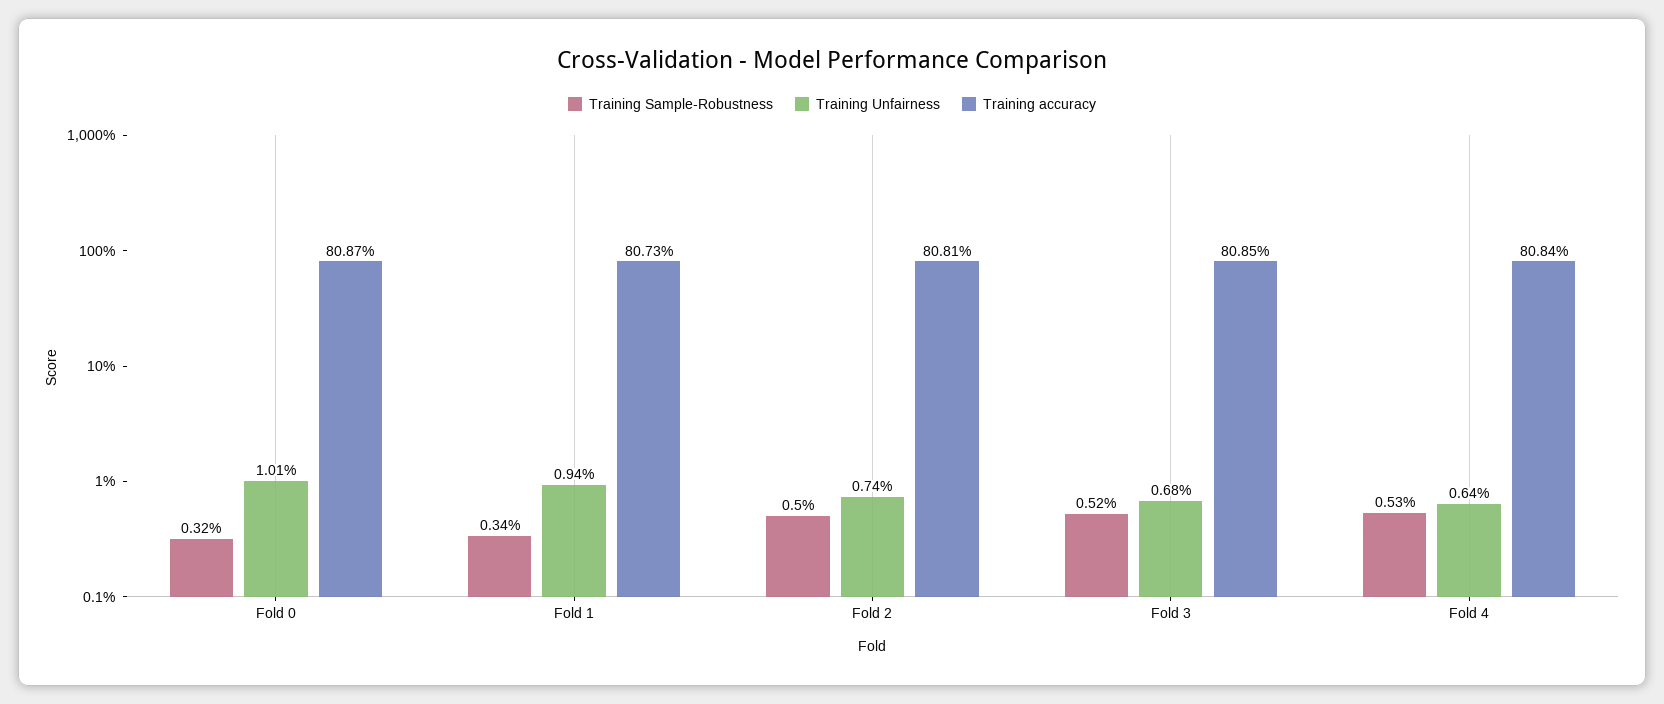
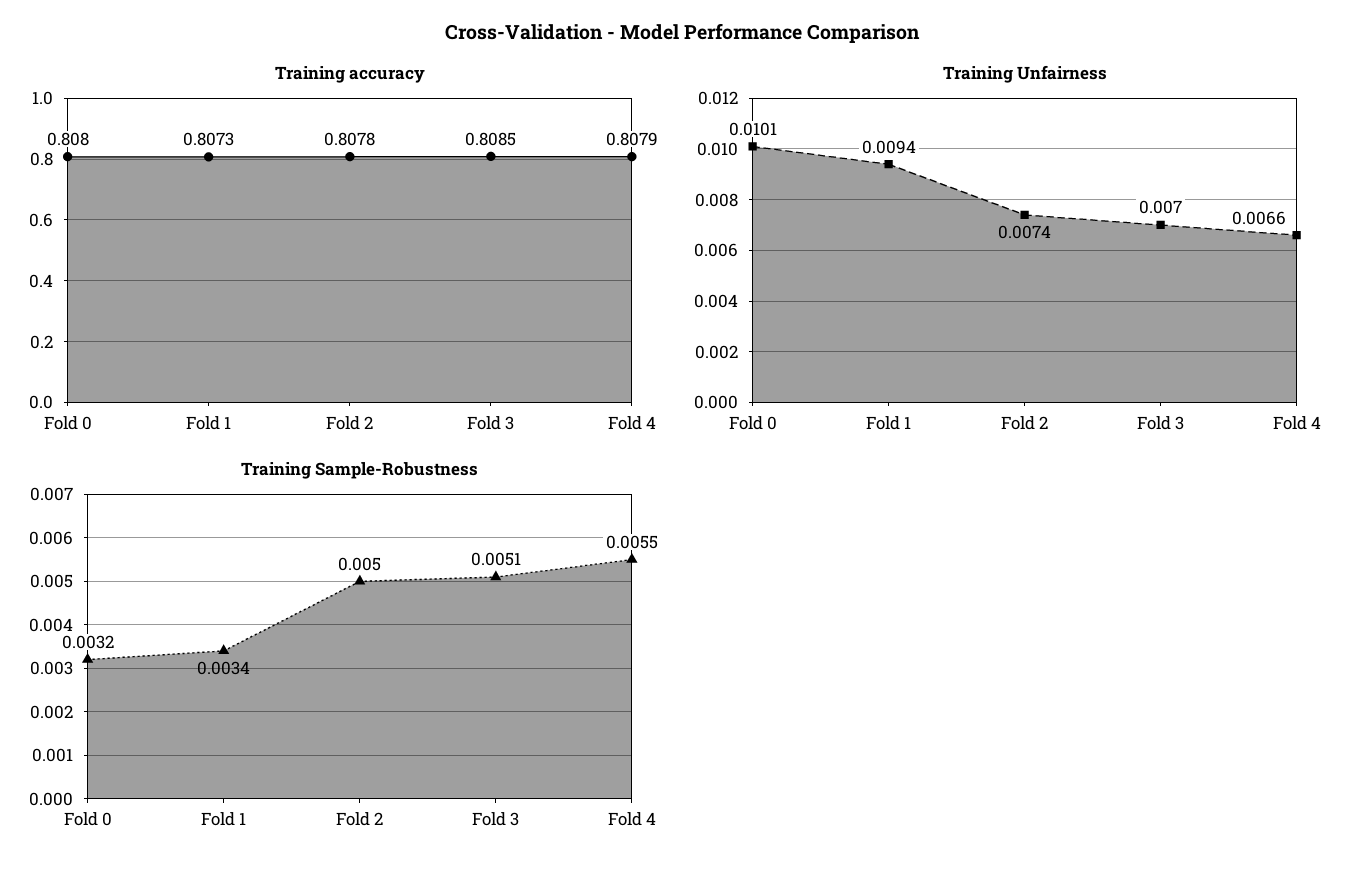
Training accuracy, Fold 0: 0.8087 -> 0.808
Training accuracy, Fold 2: 0.8081 -> 0.8078
Training Sample-Robustness, Fold 3: 0.0052 -> 0.0051
Training Unfairness, Fold 3: 0.0068 -> 0.007
Training Sample-Robustness, Fold 4: 0.0053 -> 0.0055
Training Unfairness, Fold 4: 0.0064 -> 0.0066
Training accuracy, Fold 4: 0.8084 -> 0.8079

